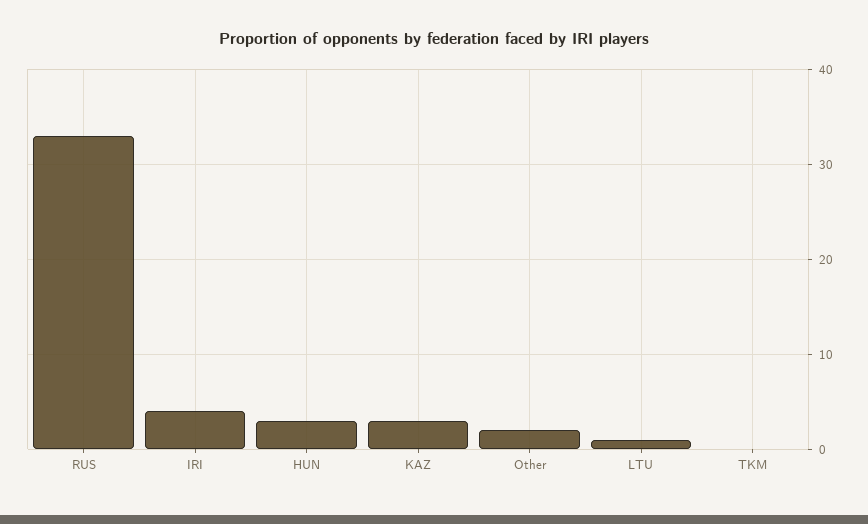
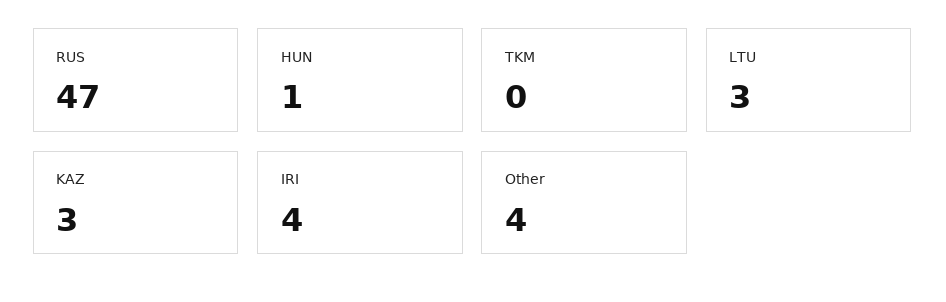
RUS: 33 -> 47
HUN: 3 -> 1
Other: 2 -> 4
LTU: 1 -> 3

